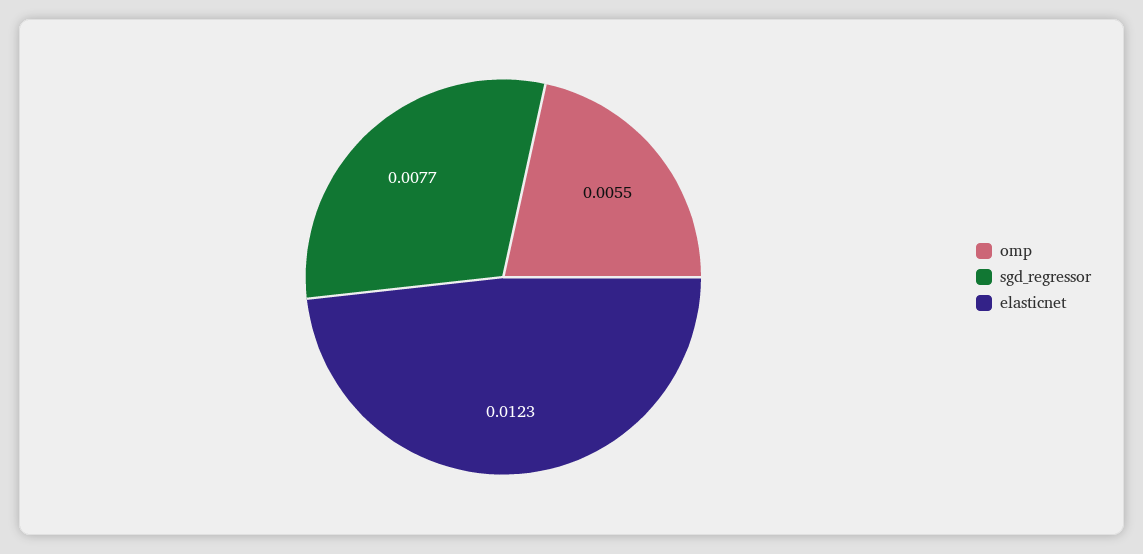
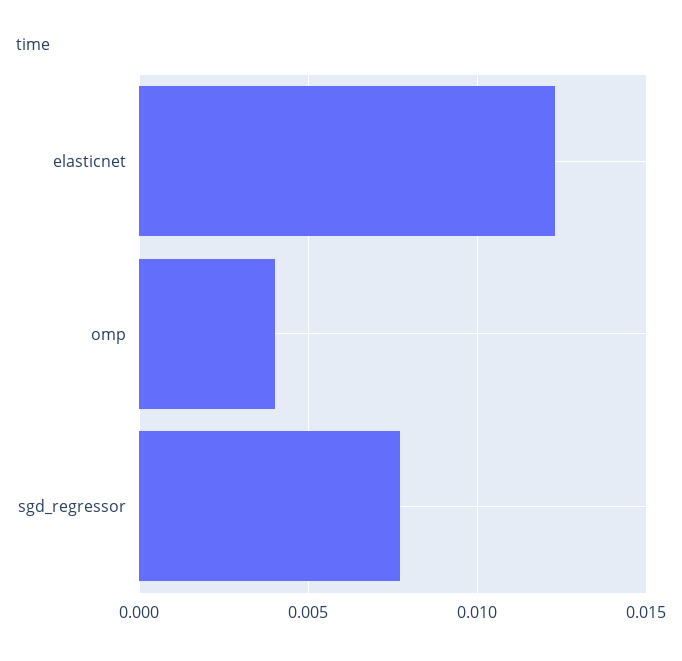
omp: 0.0055 -> 0.004

